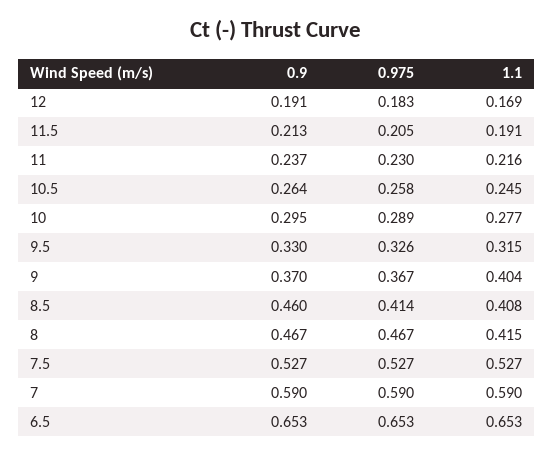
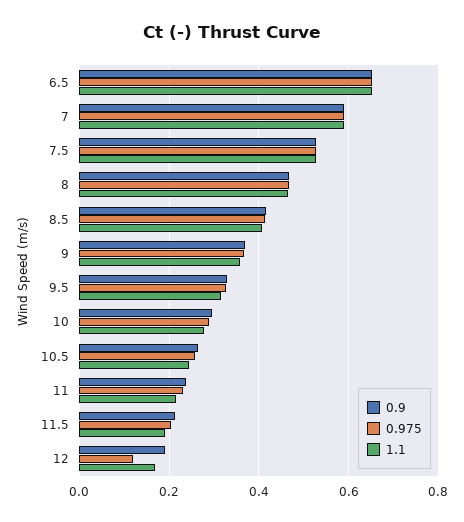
0.975, 12: 0.183 -> 0.12
1.1, 9: 0.404 -> 0.36
0.9, 8.5: 0.46 -> 0.42
1.1, 8: 0.415 -> 0.46

